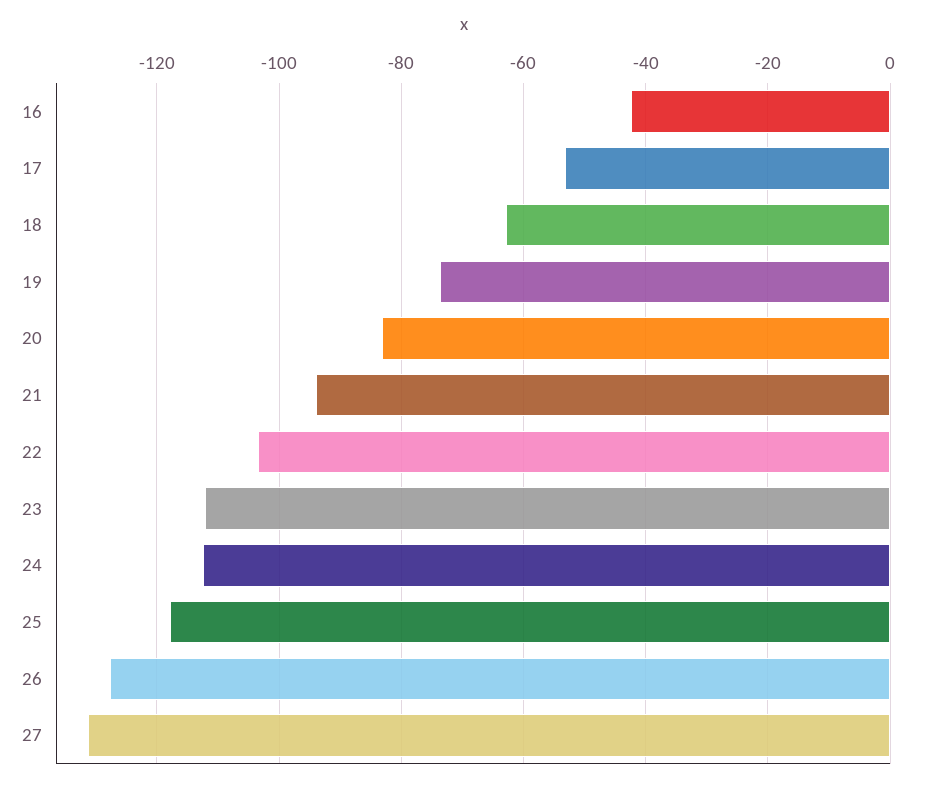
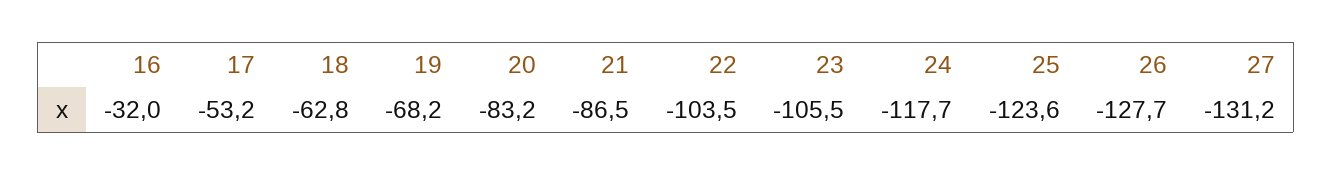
16: -42 -> -32
19: -74 -> -68.2
21: -94 -> -86.5
23: -112 -> -105.5
24: -112 -> -117.7
25: -118 -> -123.6

